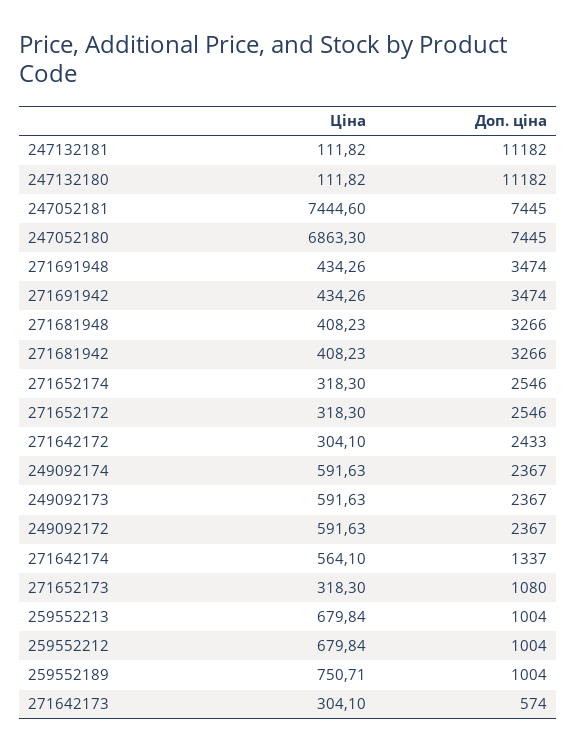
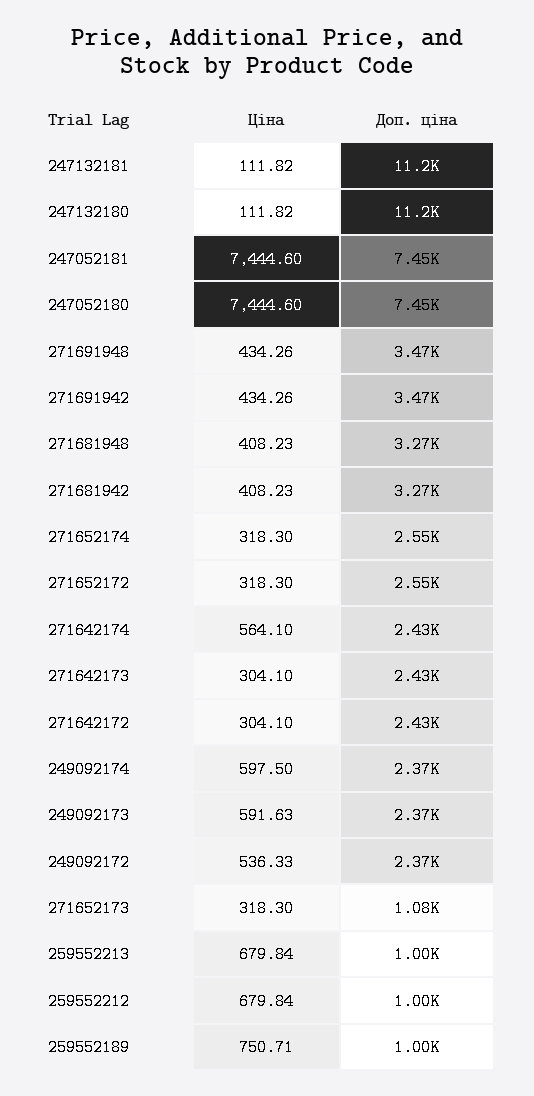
Ціна, 247052180: 6863.3 -> 7444.6
Ціна, 249092174: 591.63 -> 597.5
Ціна, 249092172: 591.63 -> 536.33
Доп. ціна, 271642174: 1337 -> 2430
Доп. ціна, 271642173: 574 -> 2430

